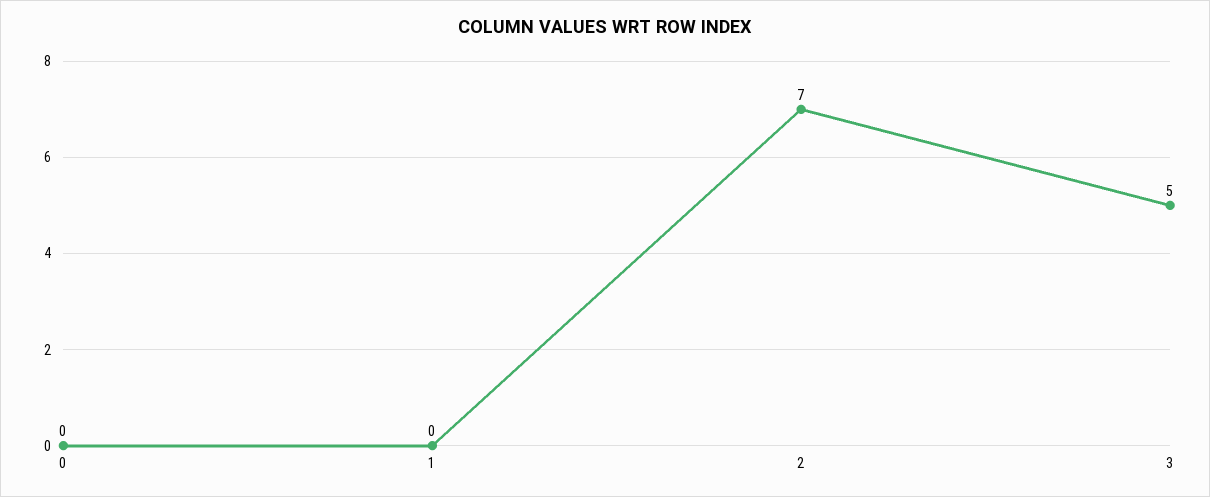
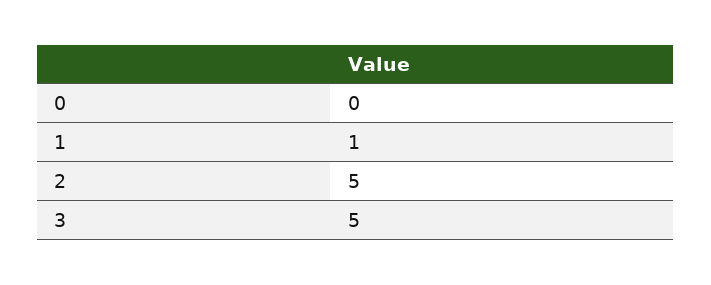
1: 0 -> 1
2: 7 -> 5

